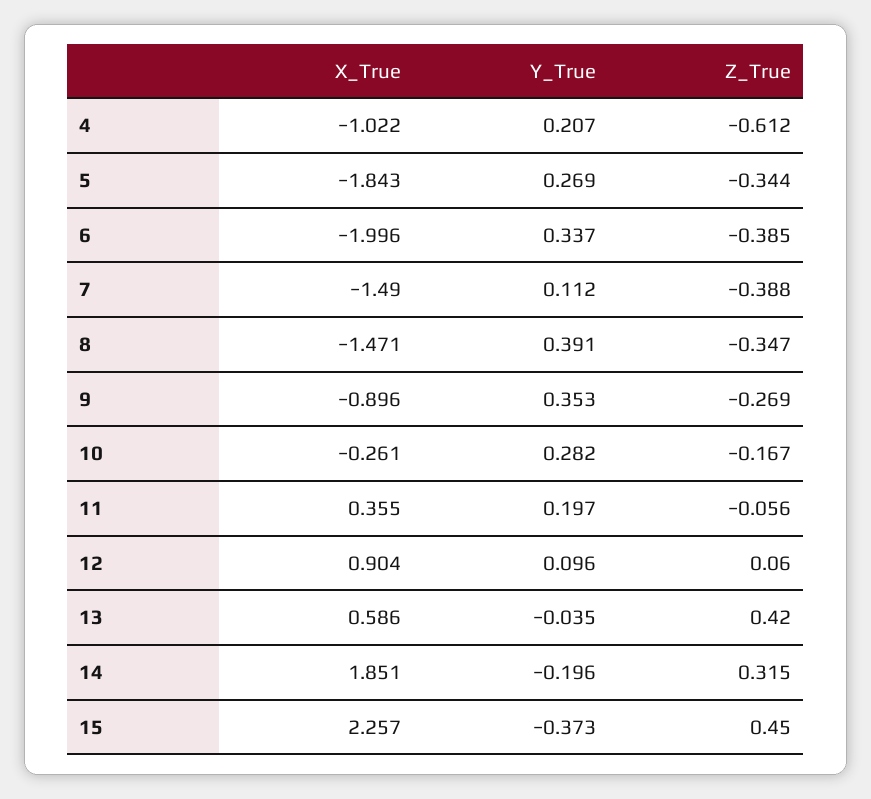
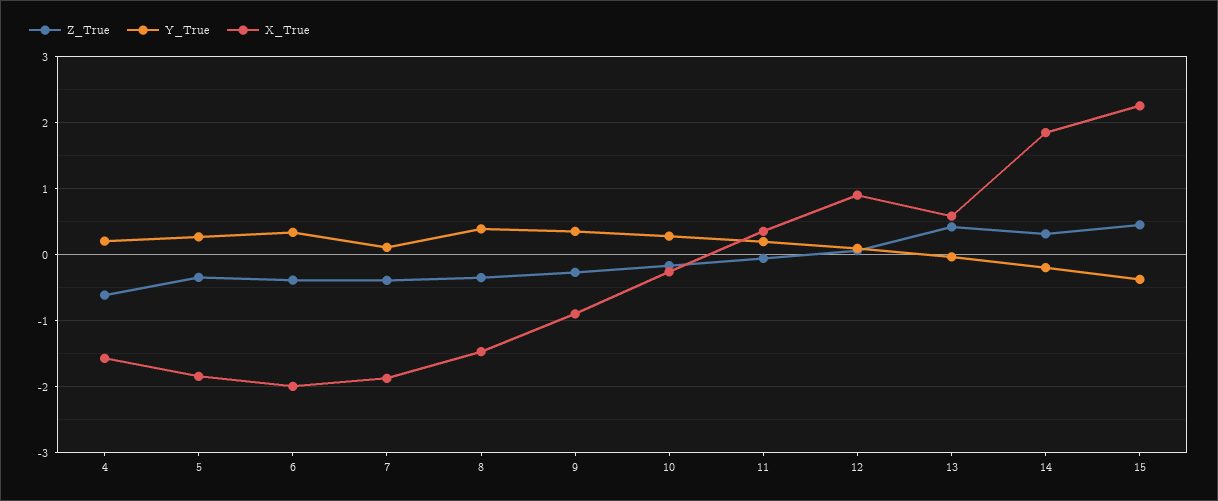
X_True, 4: -1.022 -> -1.6
X_True, 7: -1.49 -> -1.9

